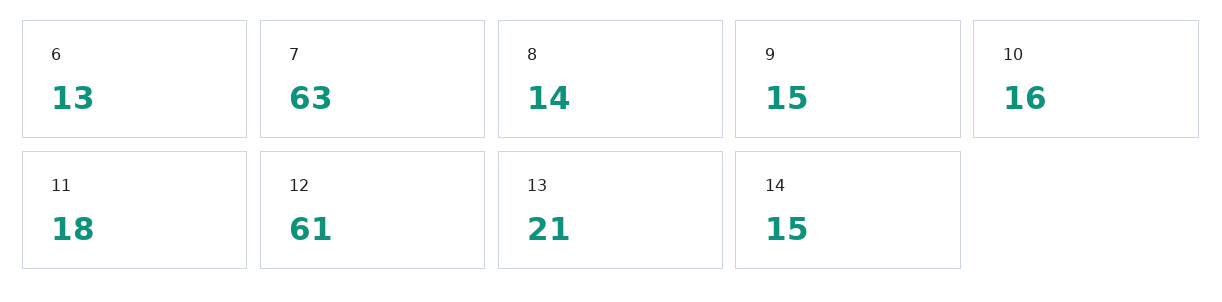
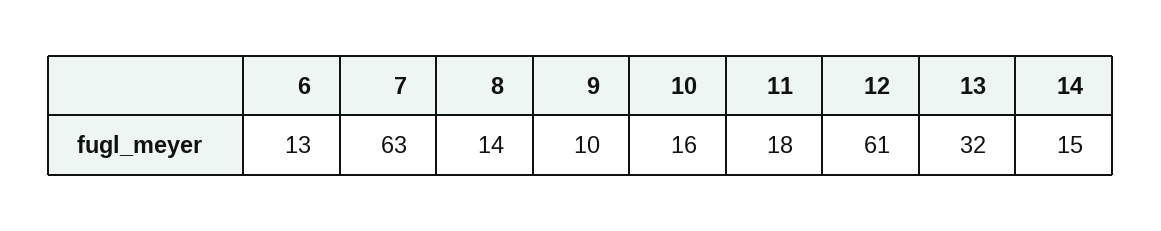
9: 15 -> 10
13: 21 -> 32

